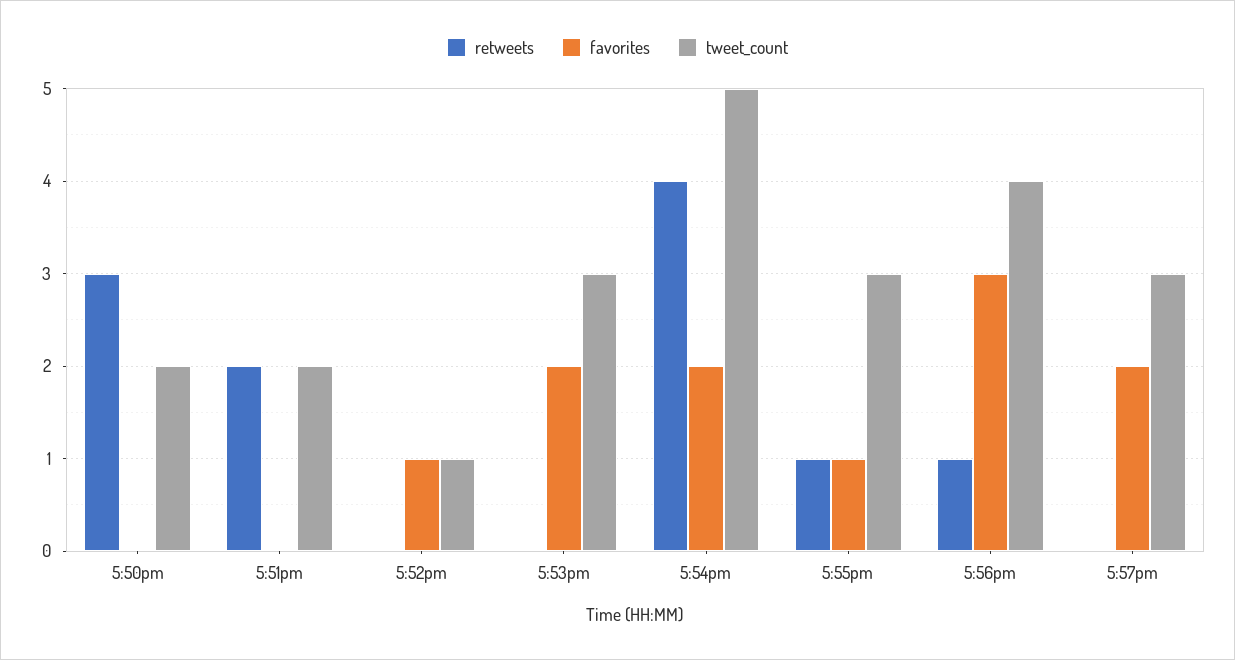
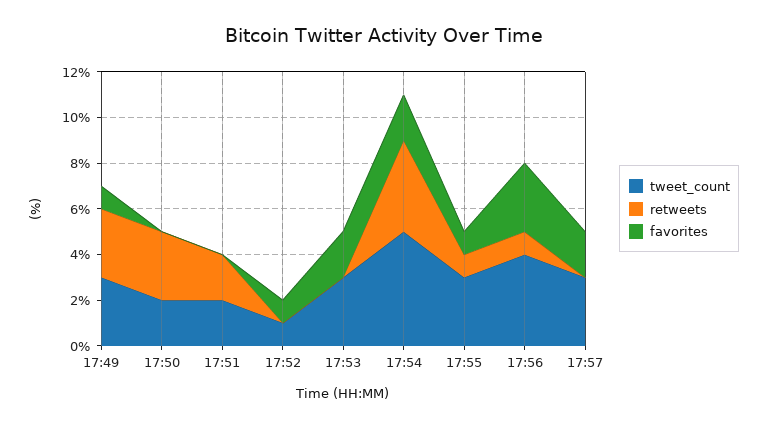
tweet_count, 17:49: none -> 3
retweets, 17:49: none -> 3
favorites, 17:49: none -> 1

